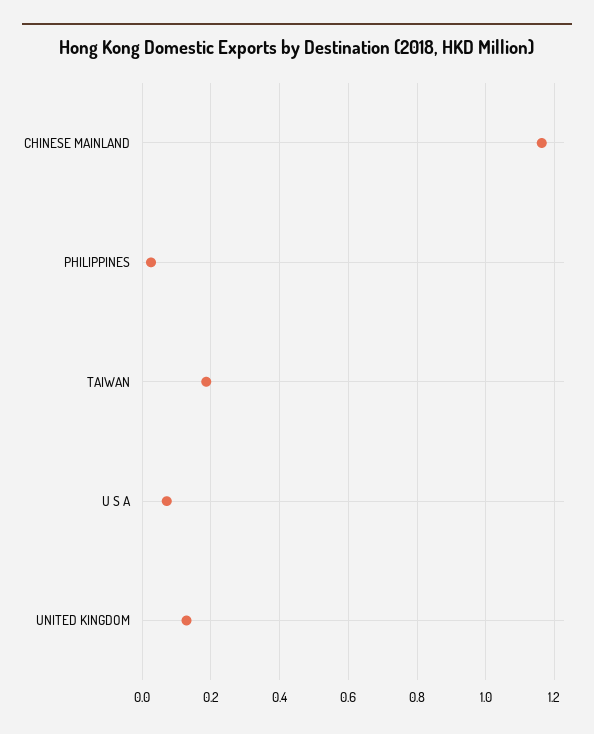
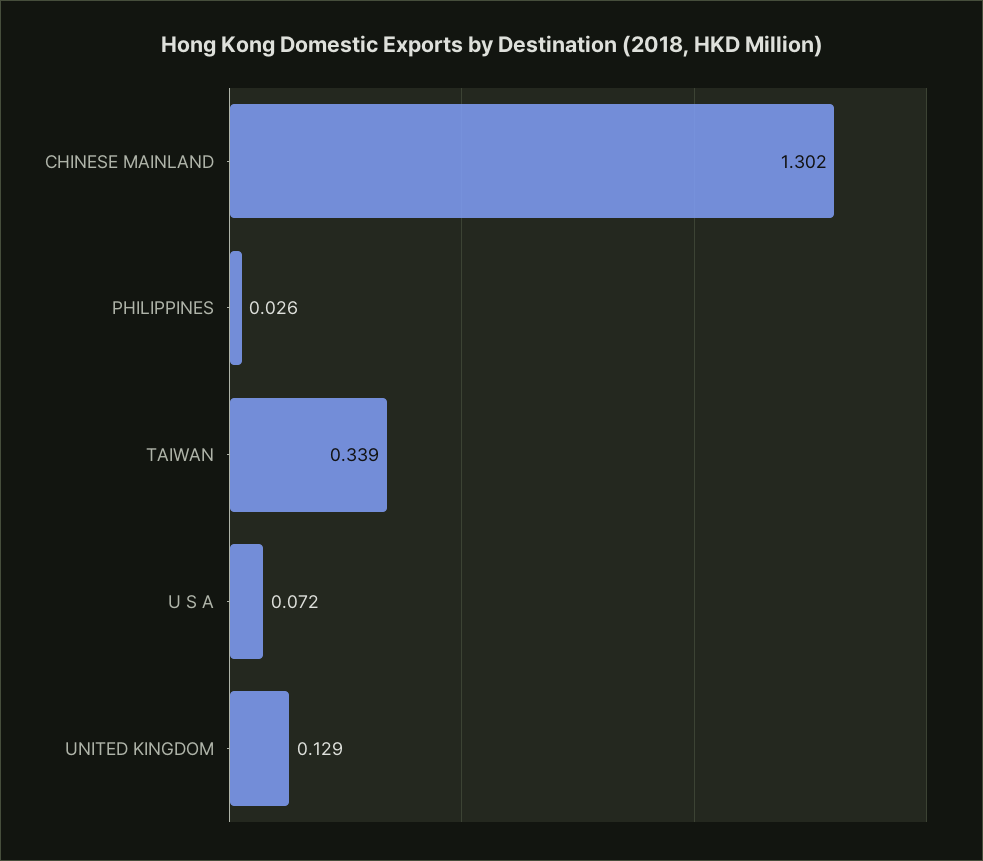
CHINESE MAINLAND: 1.16 -> 1.302
TAIWAN: 0.18 -> 0.339

